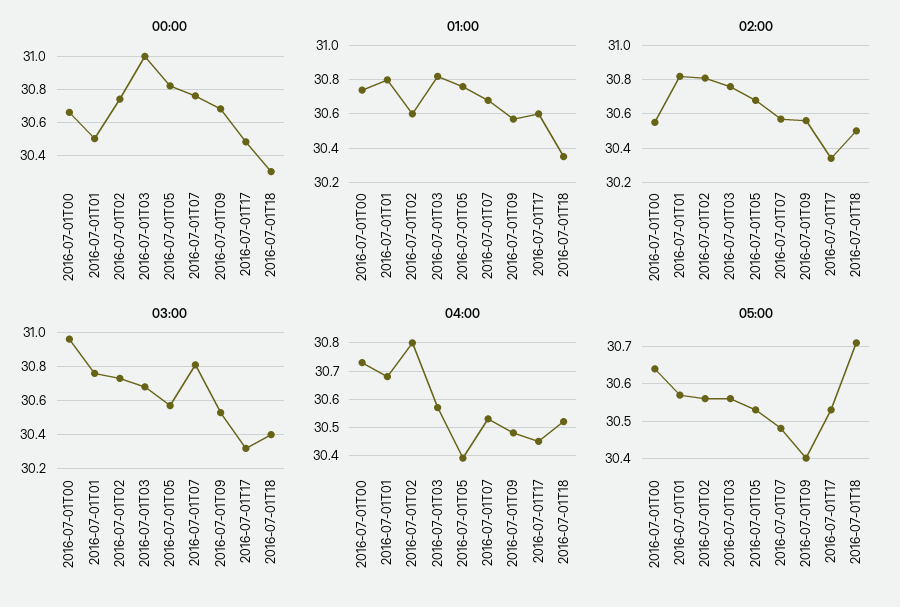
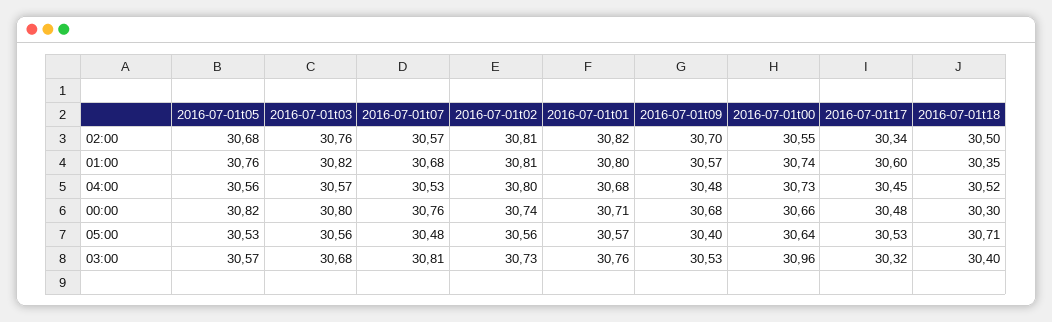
00:00, 2016-07-01T01: 30.5 -> 30.71
00:00, 2016-07-01T03: 31 -> 30.8
01:00, 2016-07-01T02: 30.6 -> 30.81
02:00, 2016-07-01T09: 30.55 -> 30.7
04:00, 2016-07-01T05: 30.4 -> 30.56

